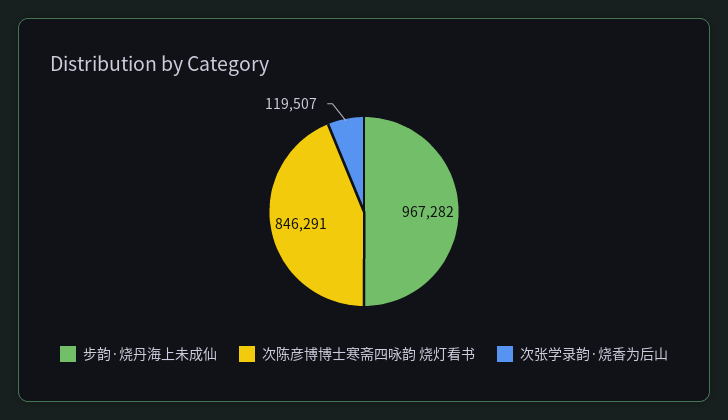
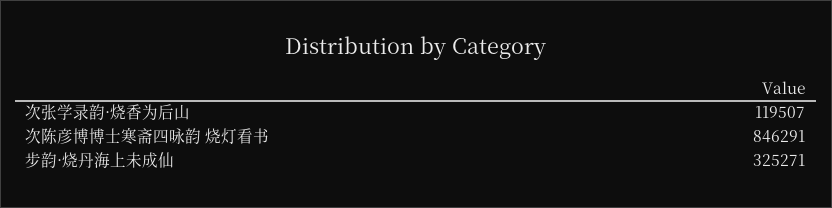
步韵·烧丹海上未成仙: 967282 -> 325271

